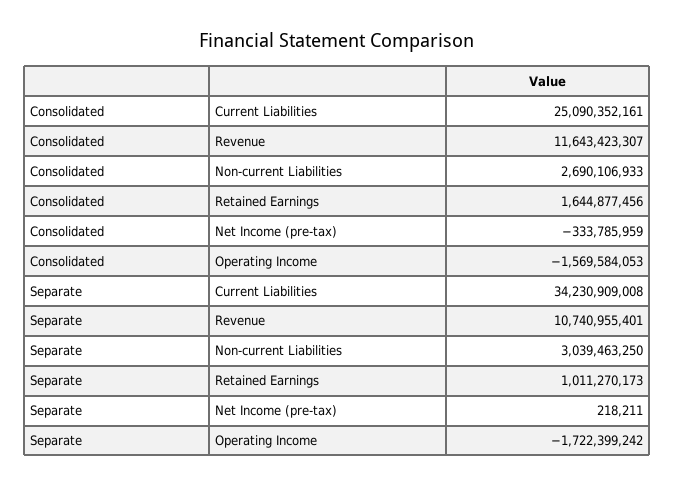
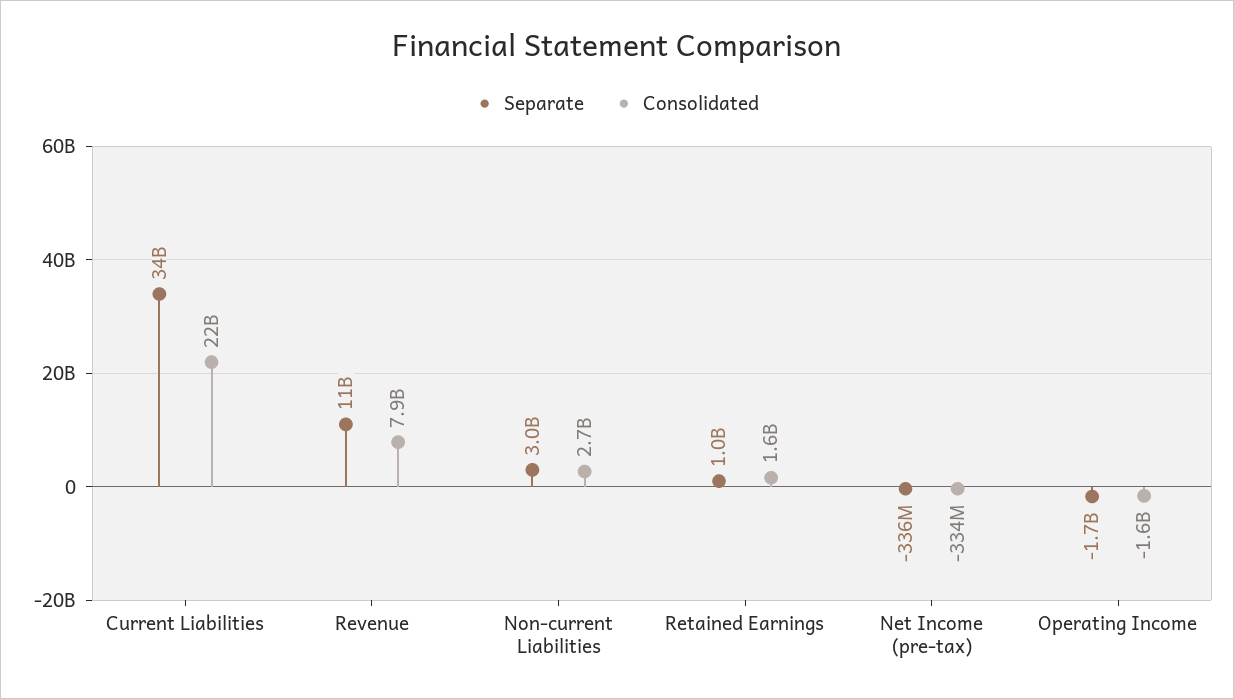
Consolidated, Current Liabilities: 25090352161 -> 22000000000
Consolidated, Revenue: 11643423307 -> 7900000000
Separate, Net Income (pre-tax): 218211 -> -336000000

